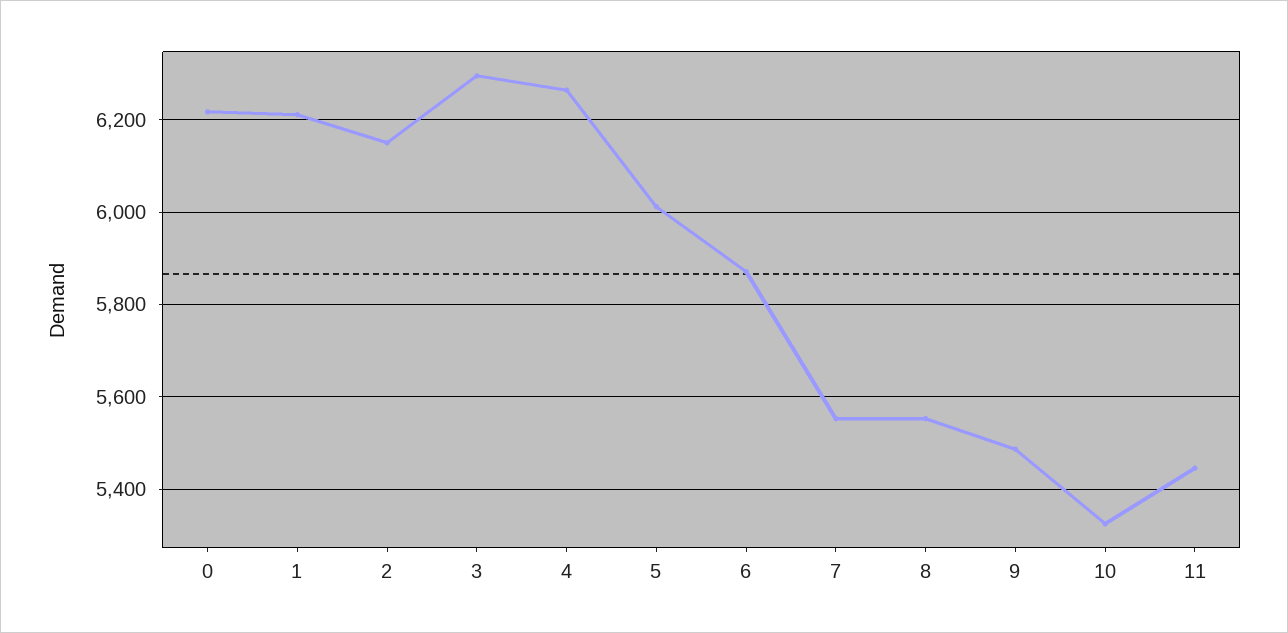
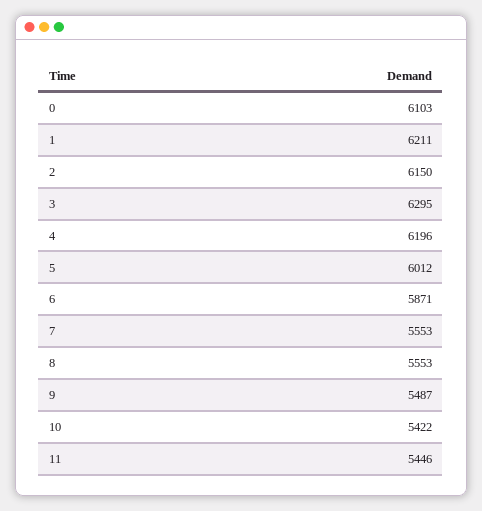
0: 6220 -> 6103
4: 6260 -> 6196
10: 5320 -> 5422

